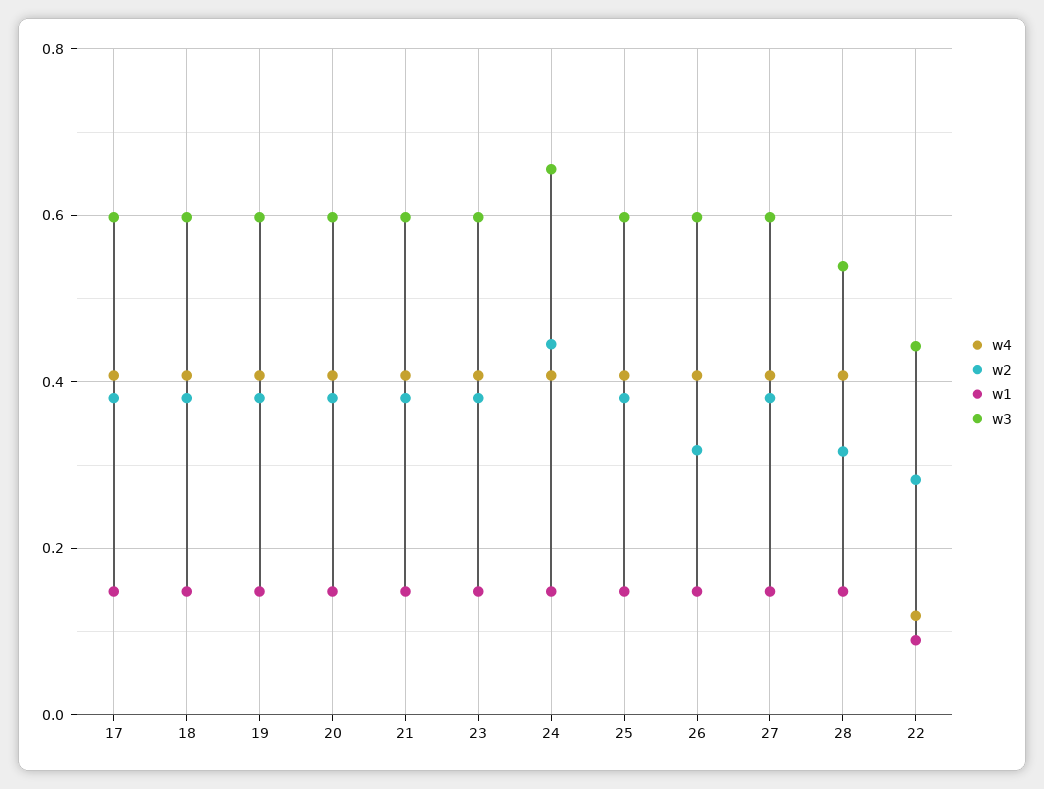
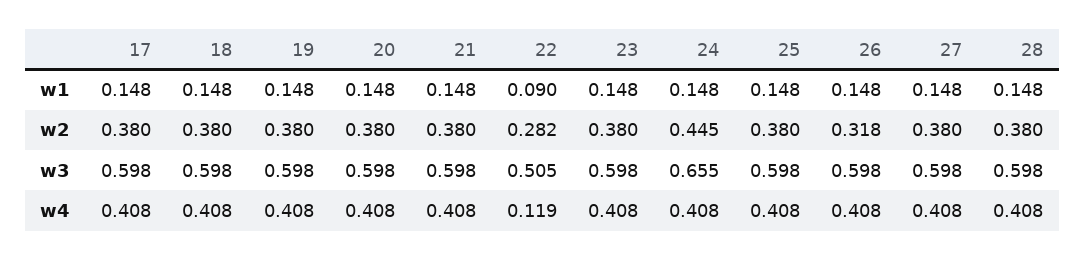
w2, 28: 0.32 -> 0.38
w3, 28: 0.54 -> 0.598
w3, 22: 0.44 -> 0.505

